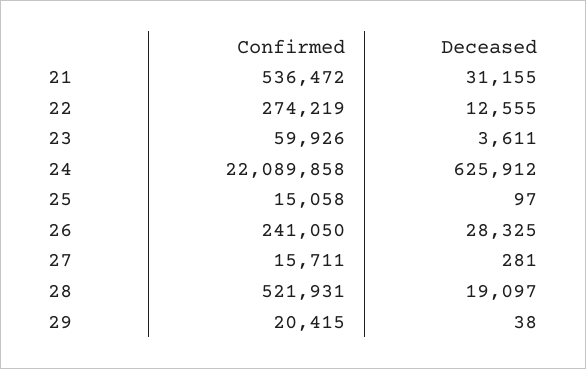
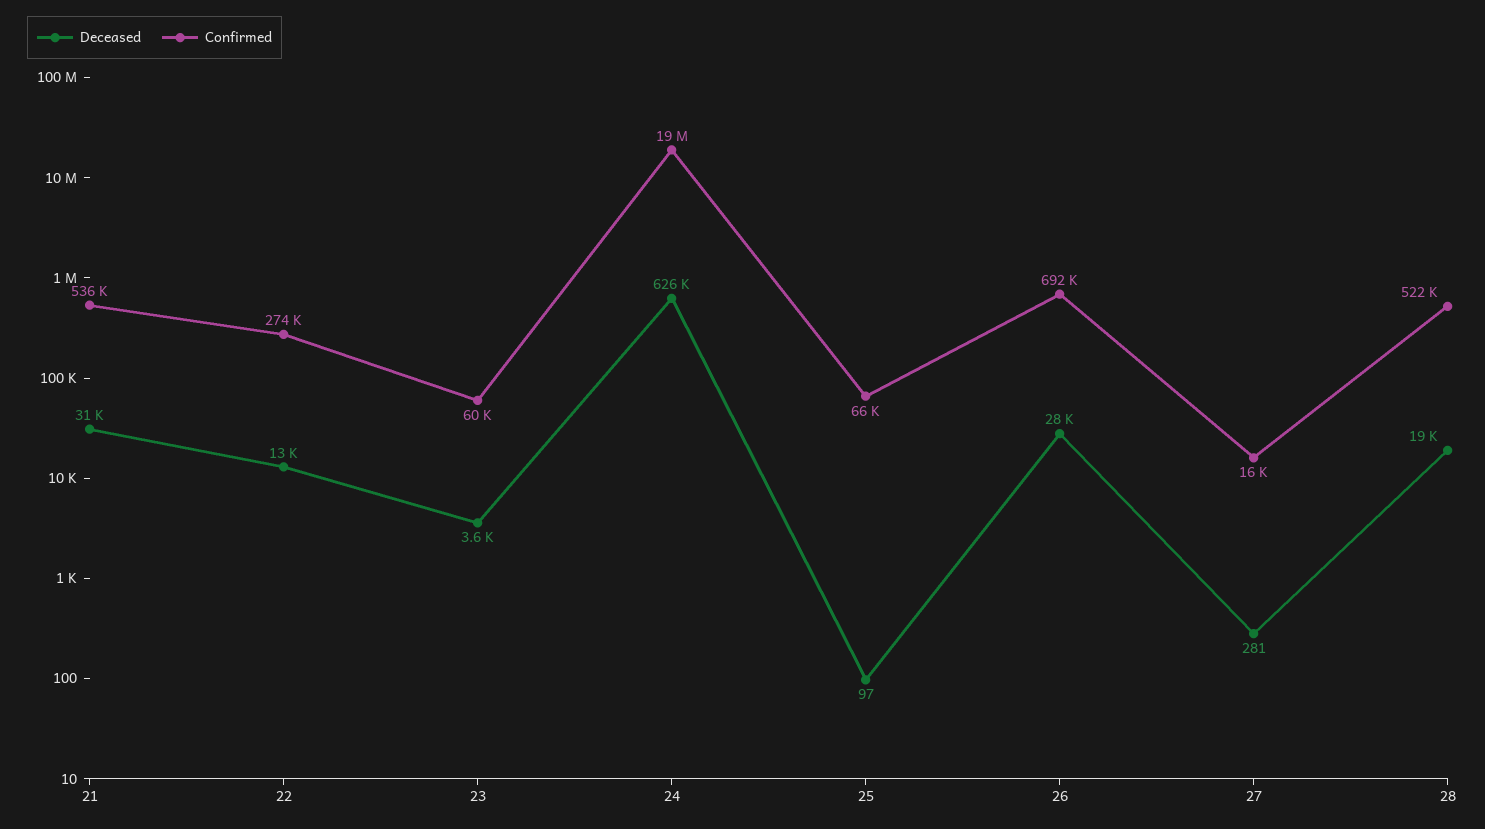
Confirmed, 24: 22089858 -> 19000000
Confirmed, 25: 15058 -> 66000
Confirmed, 26: 241050 -> 692000
Confirmed, 29: 20415 -> none
Deceased, 29: 38 -> none

